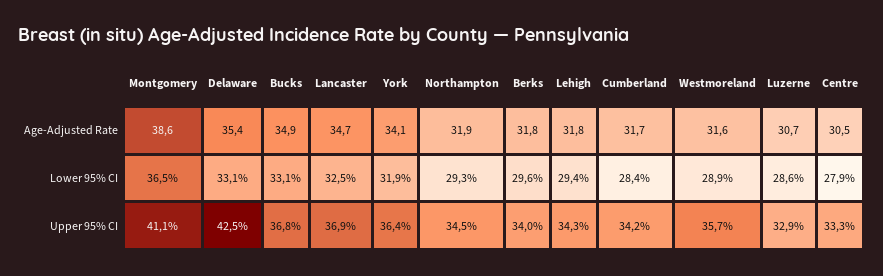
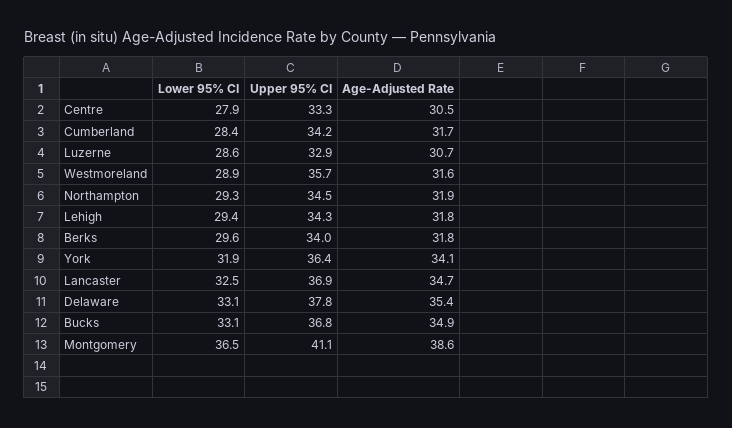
Delaware, Upper 95% CI: 42.5 -> 37.8

